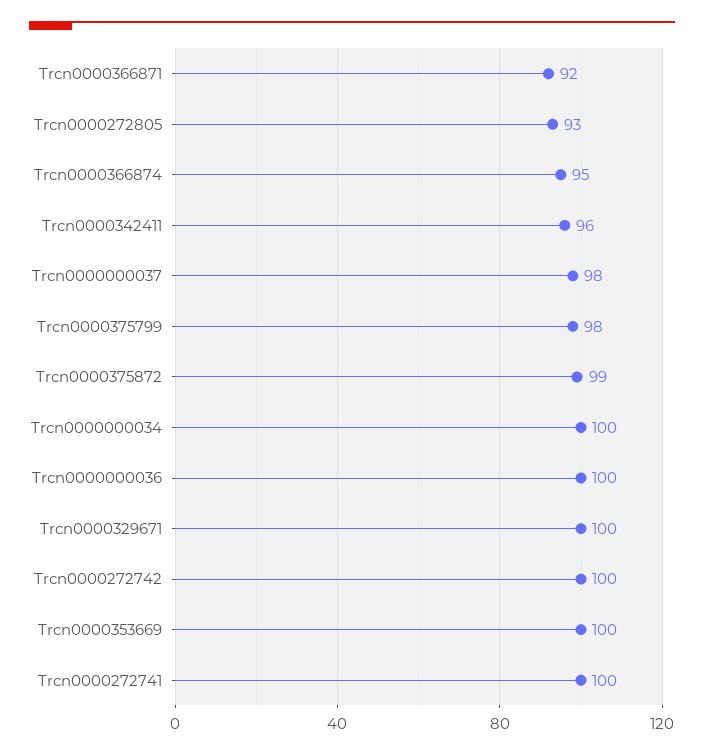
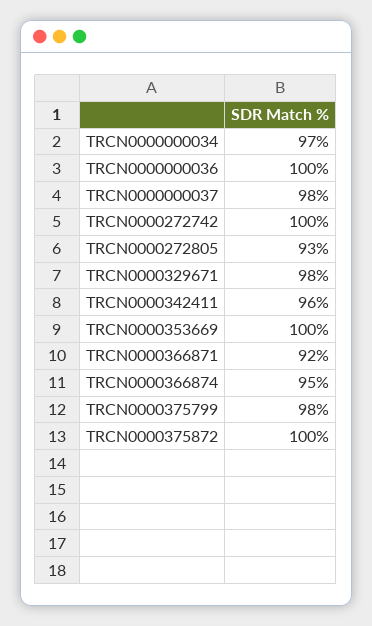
Trcn0000375872: 99 -> 100
Trcn0000000034: 100 -> 97
Trcn0000329671: 100 -> 98
Trcn0000272741: 100 -> none

